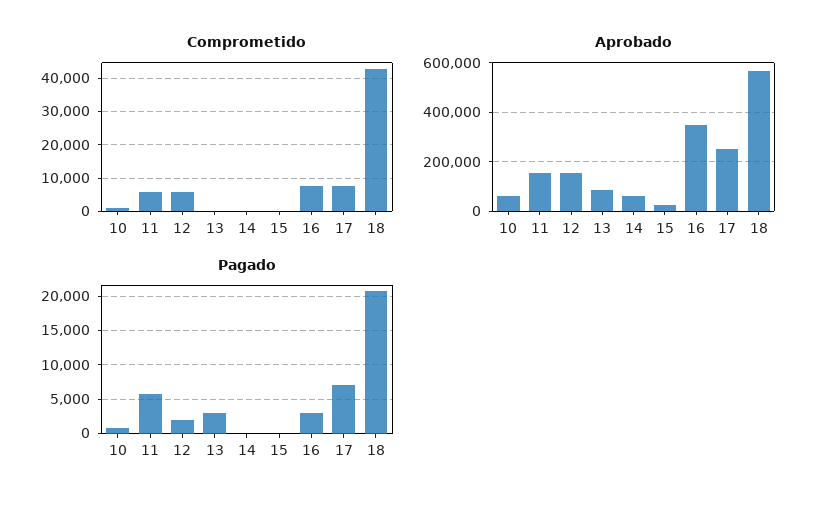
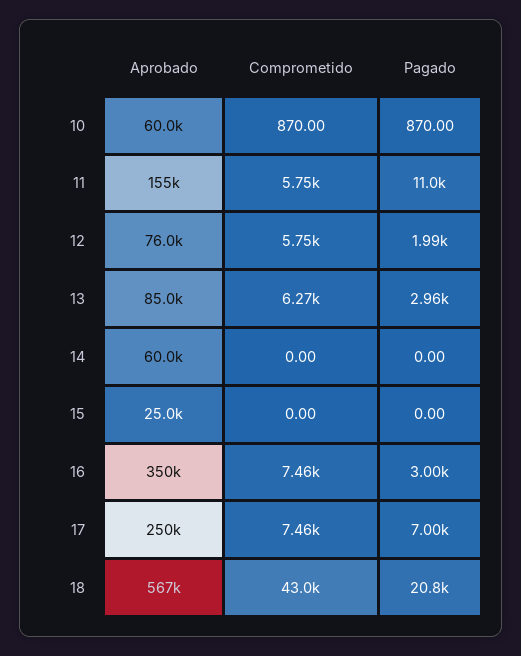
Comprometido, 13: 0 -> 6270
Aprobado, 12: 150000 -> 76000
Pagado, 11: 6000 -> 11000

